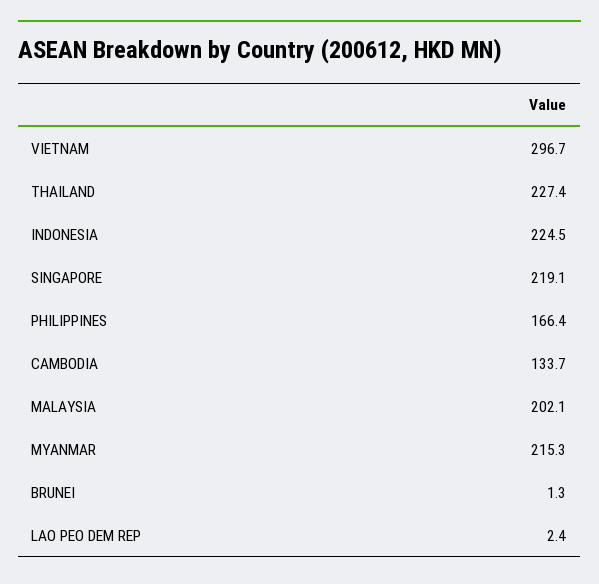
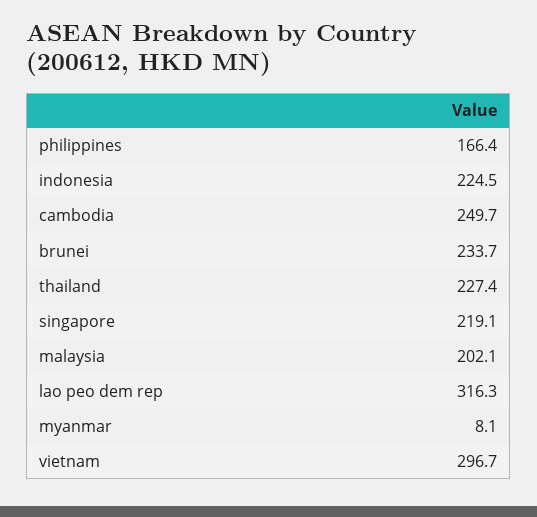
CAMBODIA: 133.7 -> 249.7
MYANMAR: 215.3 -> 8.1
BRUNEI: 1.3 -> 233.7
LAO PEO DEM REP: 2.4 -> 316.3

